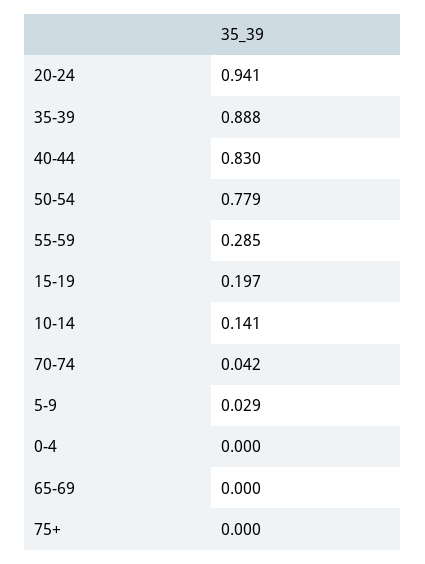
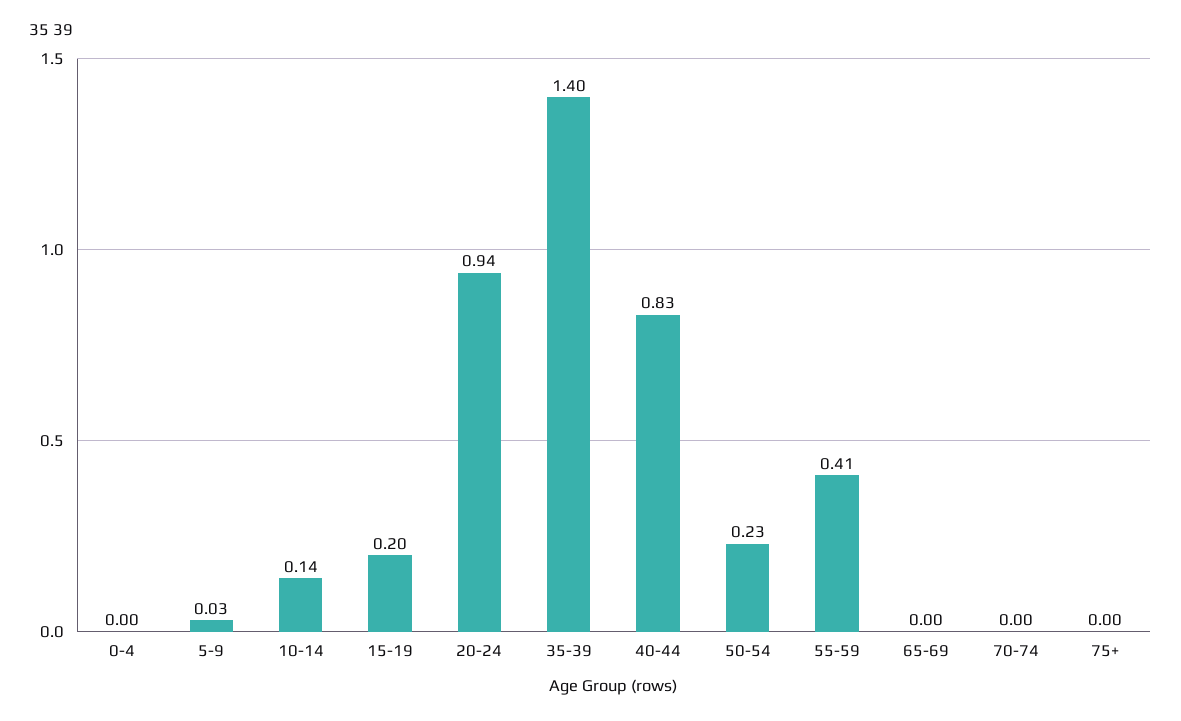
35-39: 0.888 -> 1.4
50-54: 0.779 -> 0.23
55-59: 0.285 -> 0.41
70-74: 0.042 -> 0

